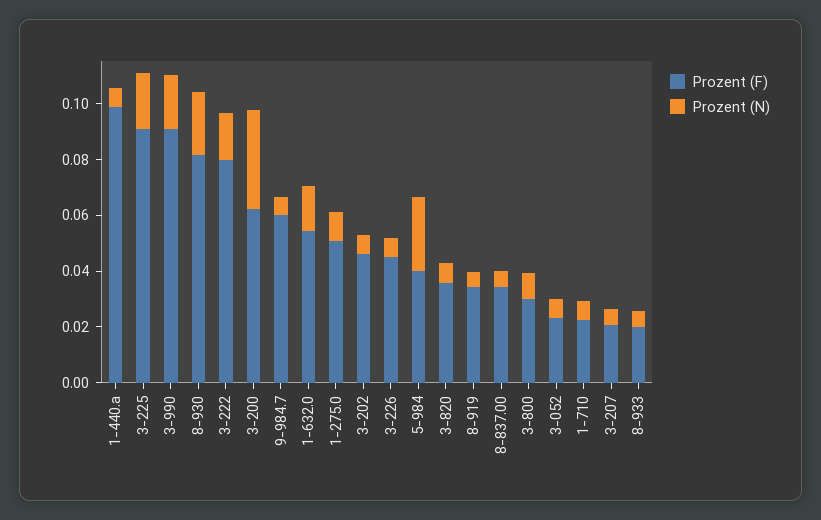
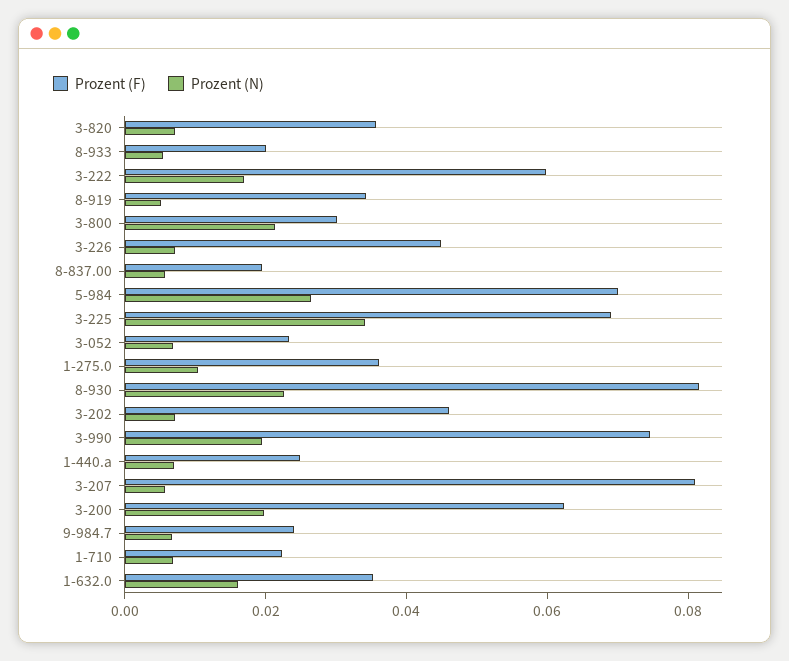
Prozent (F), 1-440.a: 0.1 -> 0.025
Prozent (F), 3-225: 0.09 -> 0.07
Prozent (N), 3-225: 0.02 -> 0.035
Prozent (F), 3-990: 0.09 -> 0.075
Prozent (F), 3-222: 0.08 -> 0.06
Prozent (N), 3-200: 0.035 -> 0.02
Prozent (F), 9-984.7: 0.06 -> 0.025
Prozent (F), 1-632.0: 0.055 -> 0.035
Prozent (F), 1-275.0: 0.05 -> 0.035
Prozent (F), 5-984: 0.04 -> 0.07
Prozent (F), 8-837.00: 0.035 -> 0.02
Prozent (N), 3-800: 0.01 -> 0.02
Prozent (F), 3-207: 0.02 -> 0.08

